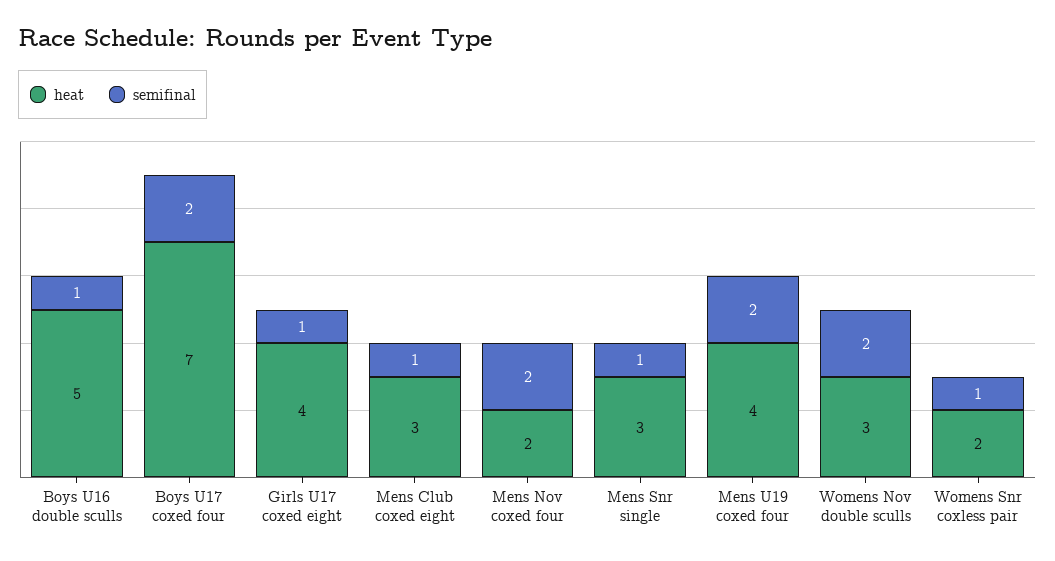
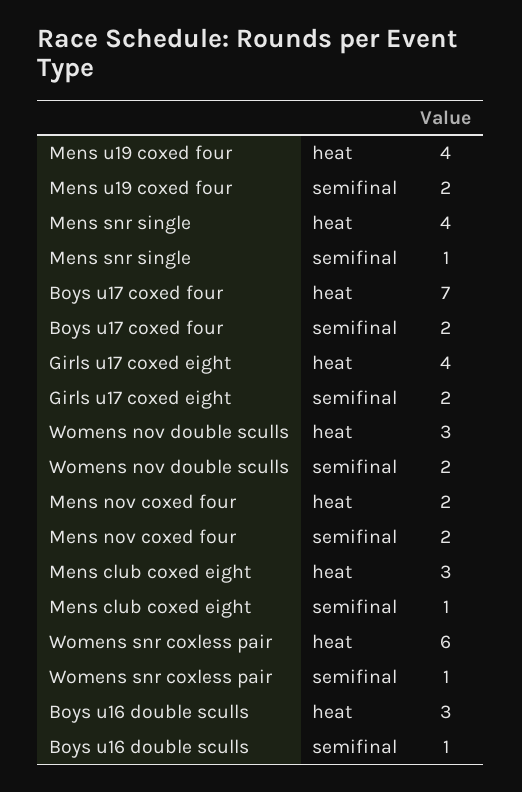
heat, Boys U16 double sculls: 5 -> 3
semifinal, Girls U17 coxed eight: 1 -> 2
heat, Mens Snr single: 3 -> 4
heat, Womens Snr coxless pair: 2 -> 6

